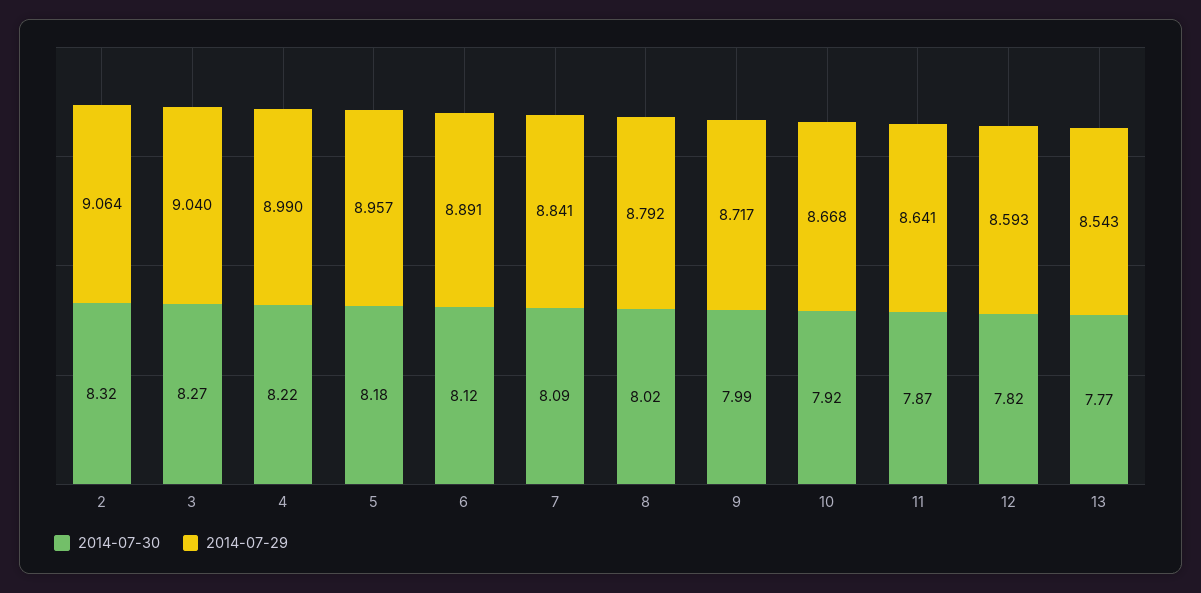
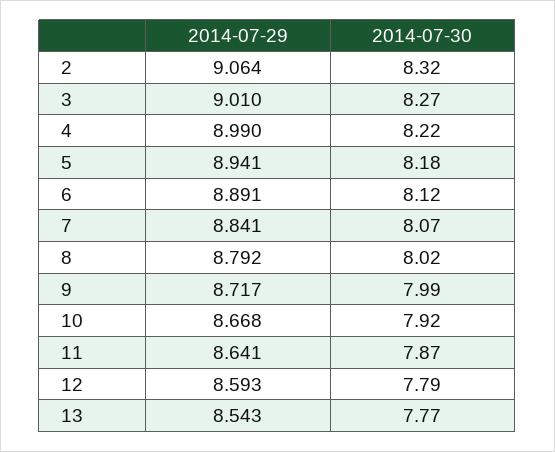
2014-07-29, 3: 9.04 -> 9.01
2014-07-29, 5: 8.957 -> 8.941
2014-07-30, 7: 8.09 -> 8.07
2014-07-30, 12: 7.82 -> 7.79

